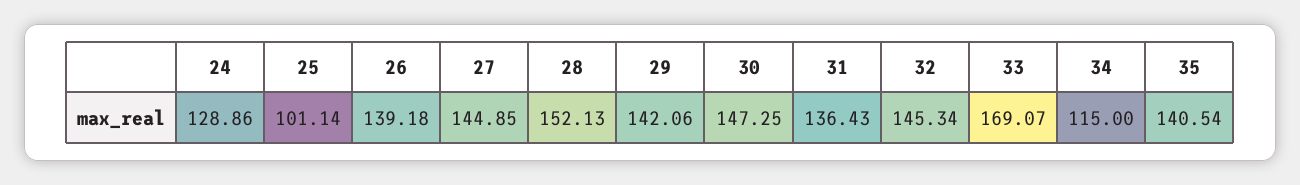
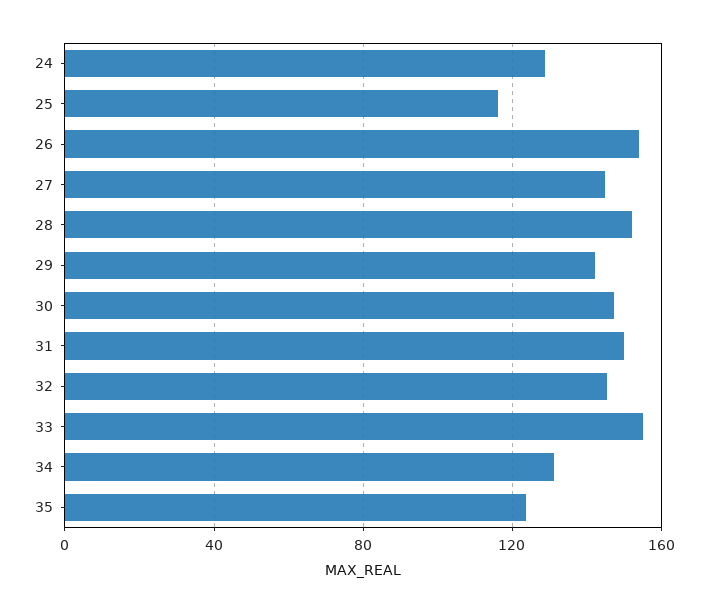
25: 101.14 -> 115
26: 139.18 -> 155
31: 136.43 -> 150
33: 169.07 -> 155
34: 115 -> 130
35: 140.54 -> 125

